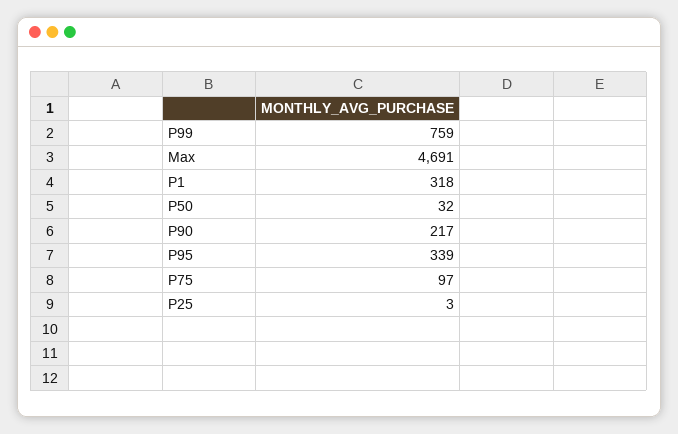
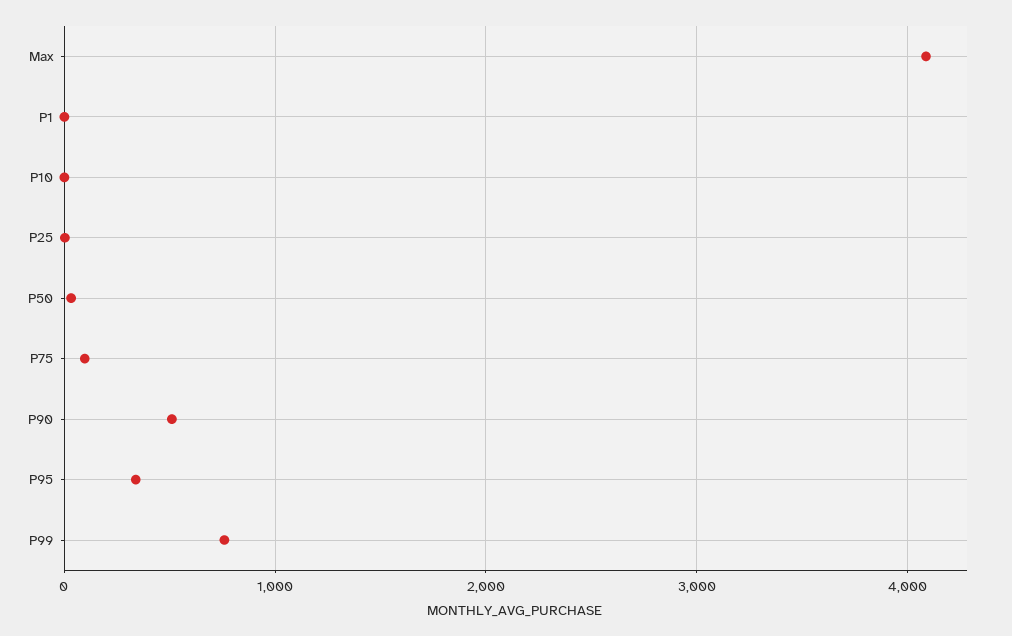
Max: 4691 -> 4100
P1: 318 -> 0
P90: 217 -> 500
P10: none -> 0

